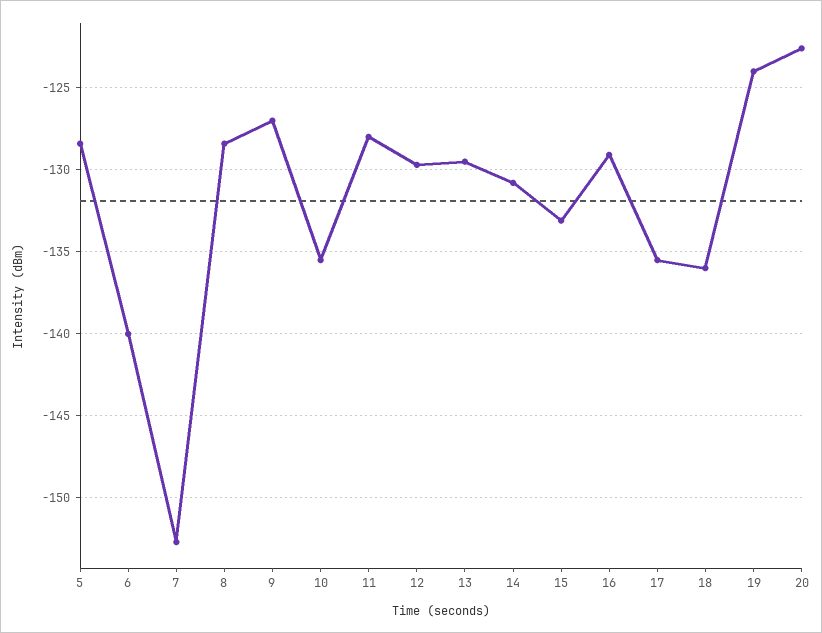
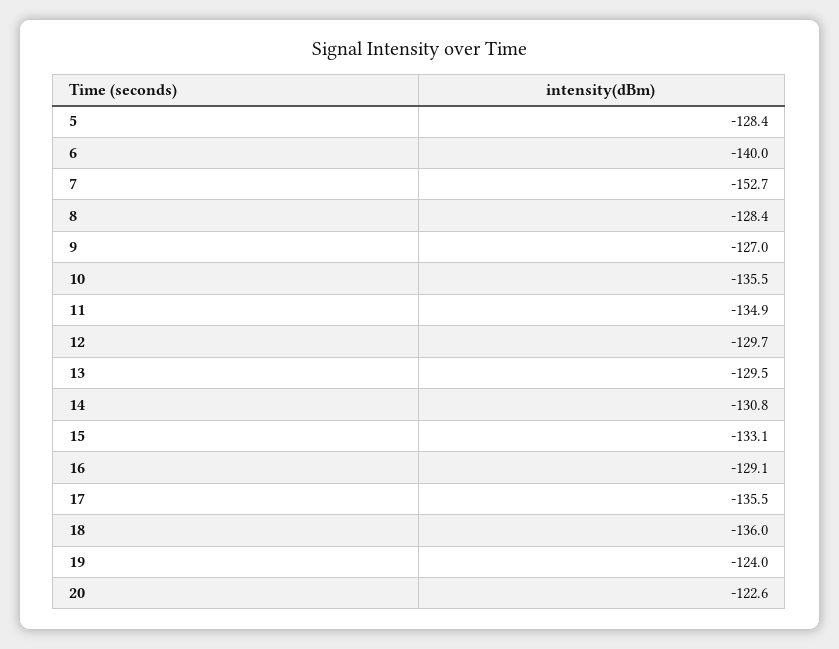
11: -128 -> -134.9

